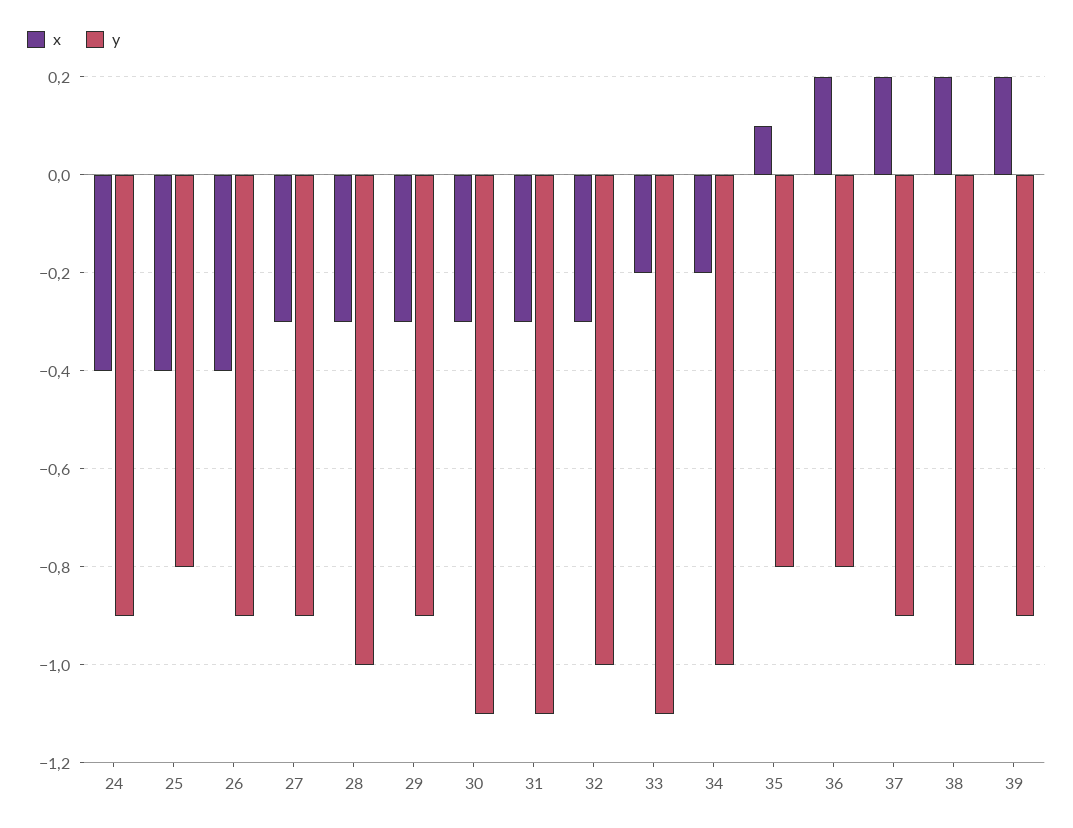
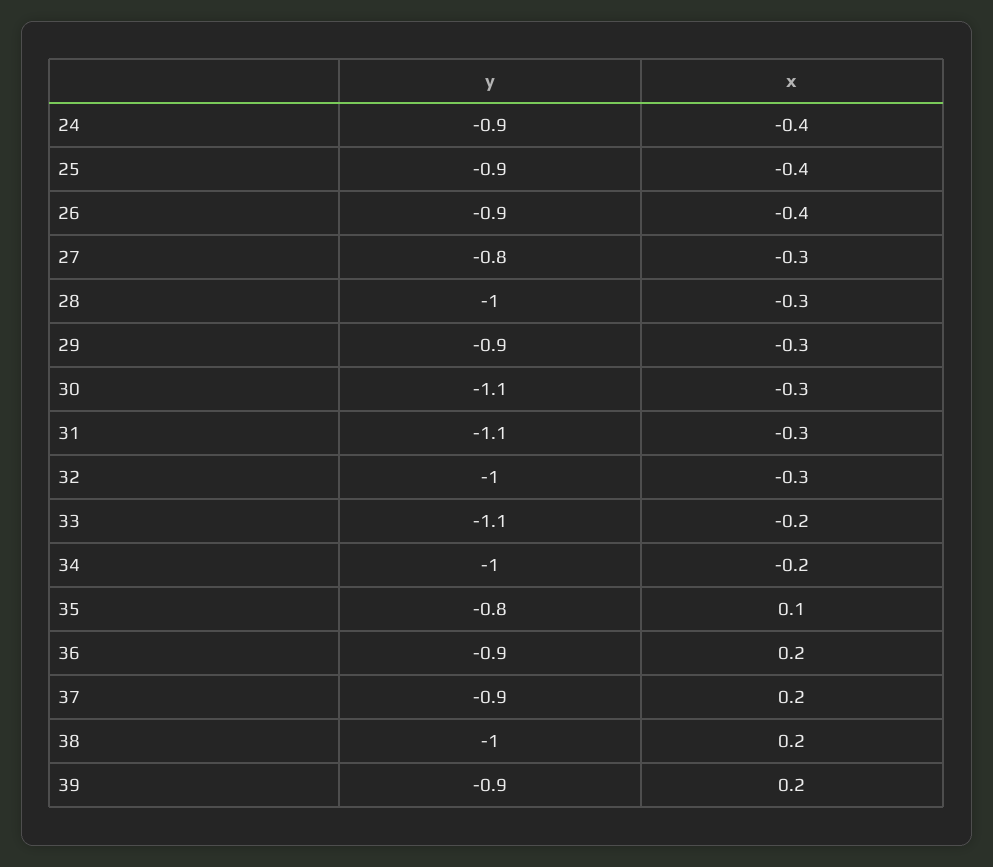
y, 25: -0.8 -> -0.9
y, 27: -0.9 -> -0.8
y, 36: -0.8 -> -0.9

